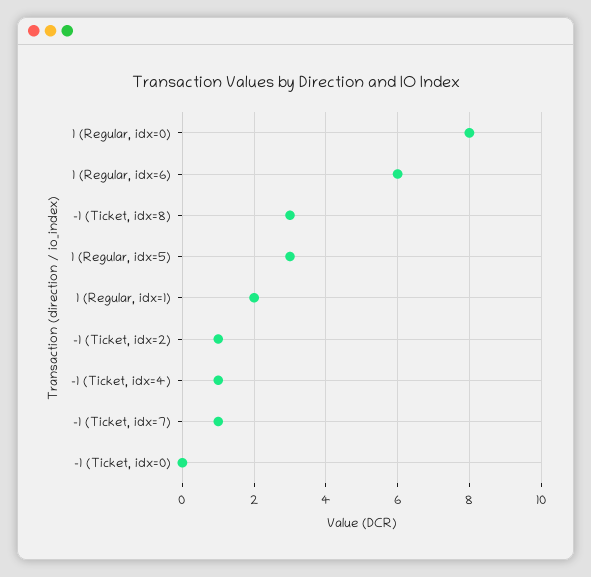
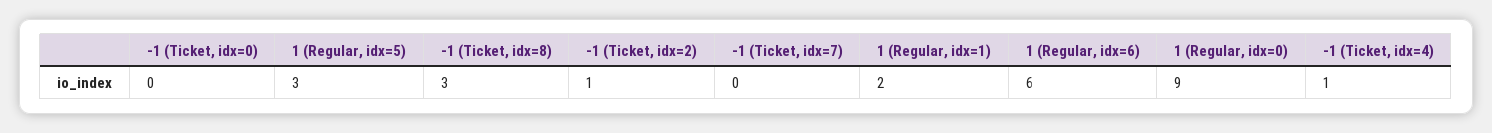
1 (Regular, idx=0): 8 -> 9
-1 (Ticket, idx=7): 1 -> 0

